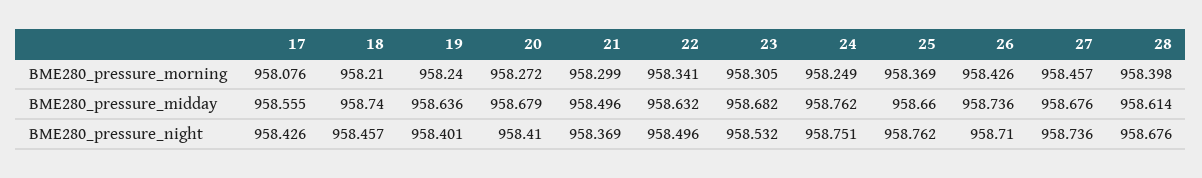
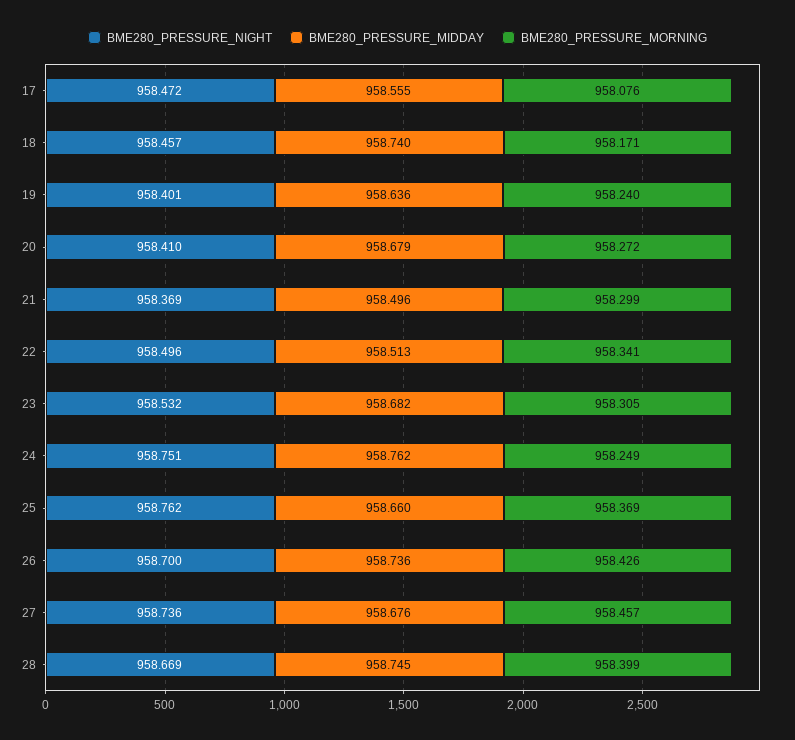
BME280_pressure_morning, 18: 958.21 -> 958.171
BME280_pressure_morning, 28: 958.398 -> 958.399
BME280_pressure_midday, 22: 958.632 -> 958.513
BME280_pressure_midday, 28: 958.614 -> 958.745
BME280_pressure_night, 17: 958.426 -> 958.472
BME280_pressure_night, 26: 958.71 -> 958.7
BME280_pressure_night, 28: 958.676 -> 958.669

